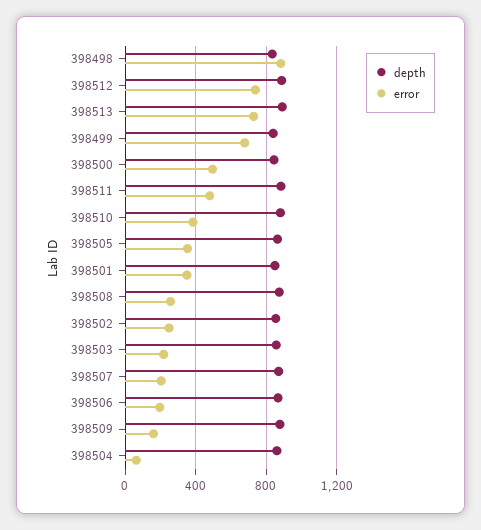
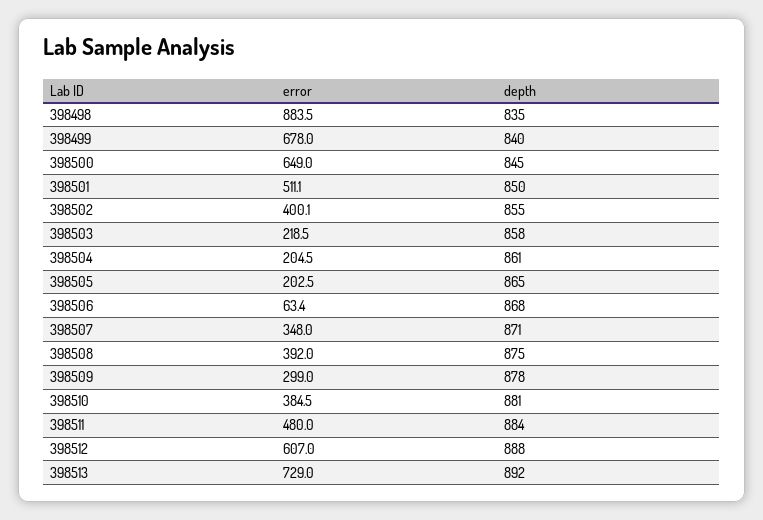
error, 398512: 750 -> 607
error, 398500: 500 -> 649
error, 398505: 350 -> 202.5
error, 398501: 350 -> 511.1
error, 398508: 250 -> 392
error, 398502: 250 -> 400.1
error, 398507: 200 -> 348
error, 398506: 200 -> 63.4
error, 398509: 150 -> 299
error, 398504: 50 -> 204.5

